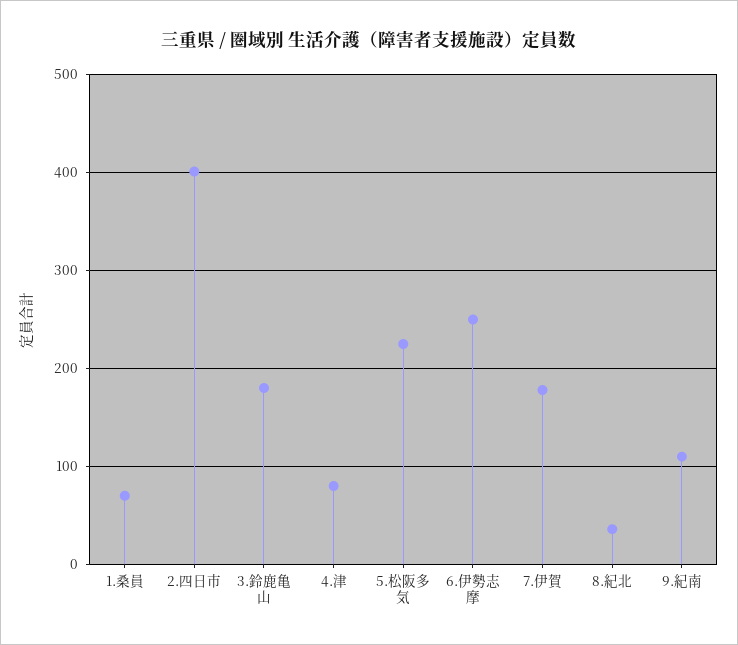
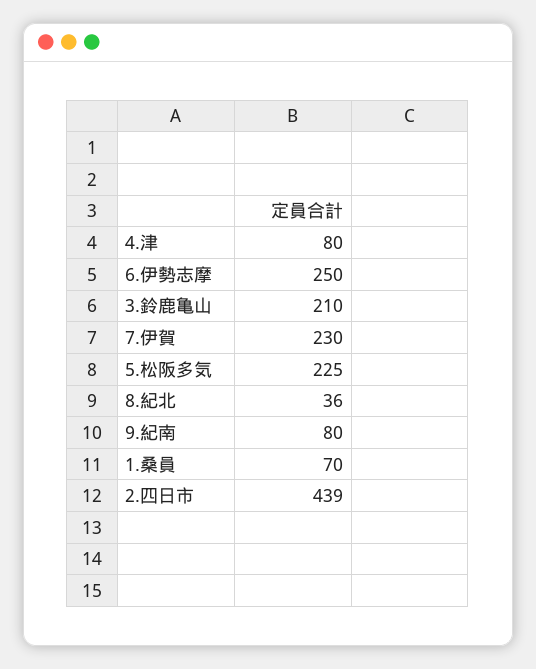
2.四日市: 400 -> 439
3.鈴鹿亀山: 180 -> 210
7.伊賀: 180 -> 230
9.紀南: 110 -> 80

